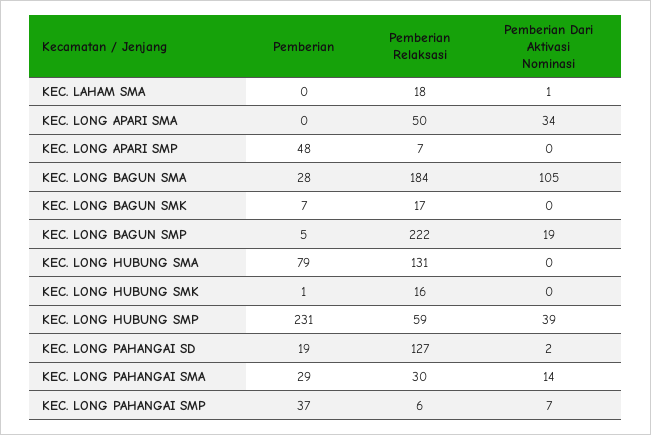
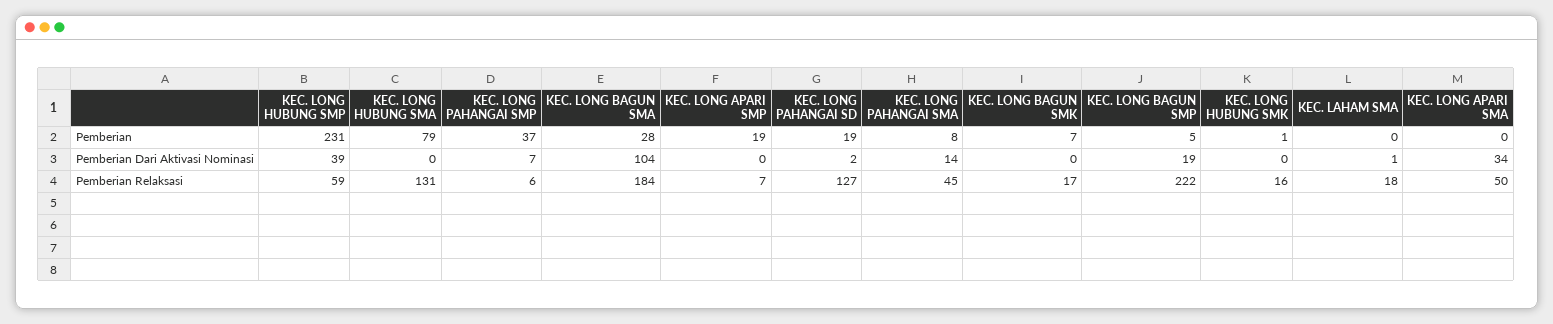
Pemberian, KEC. LONG APARI SMP: 48 -> 19
Pemberian Dari Aktivasi Nominasi, KEC. LONG BAGUN SMA: 105 -> 104
Pemberian, KEC. LONG PAHANGAI SMA: 29 -> 8
Pemberian Relaksasi, KEC. LONG PAHANGAI SMA: 30 -> 45

